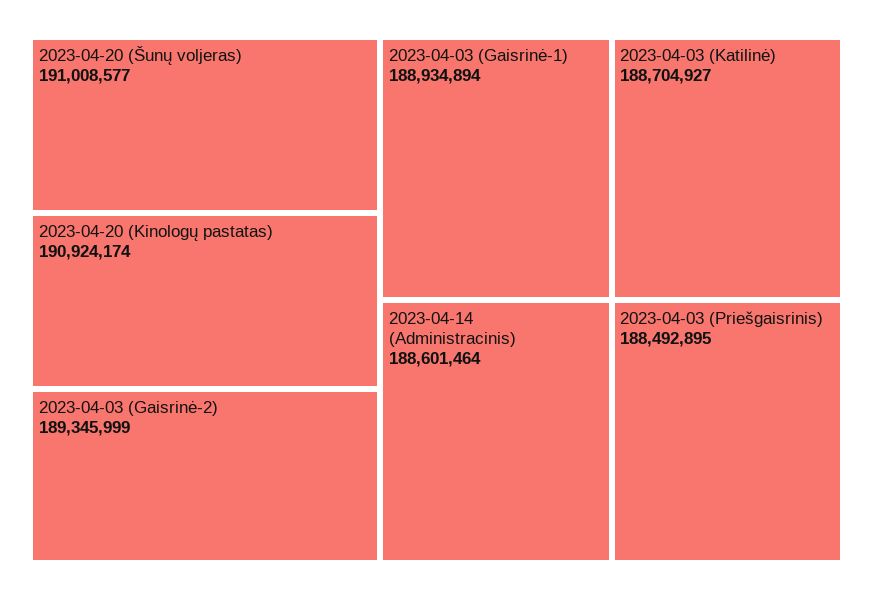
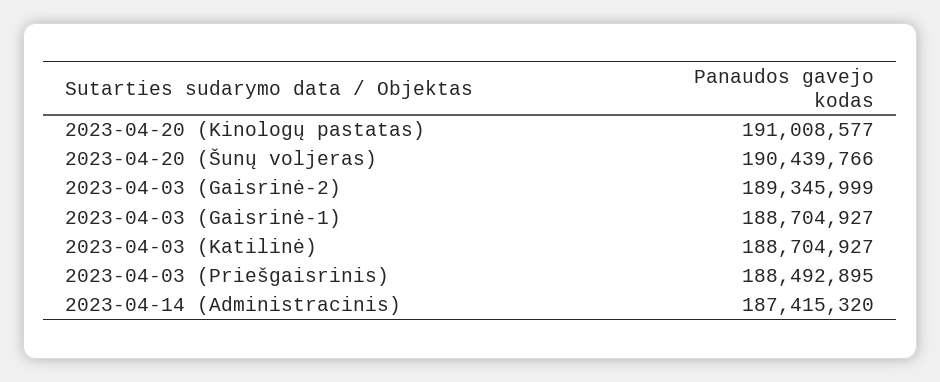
2023-04-20 (Šunų voljeras): 191008577 -> 190439766
2023-04-20 (Kinologų pastatas): 190924174 -> 191008577
2023-04-03 (Gaisrinė-1): 188934894 -> 188704927
2023-04-14 (Administracinis): 188601464 -> 187415320

